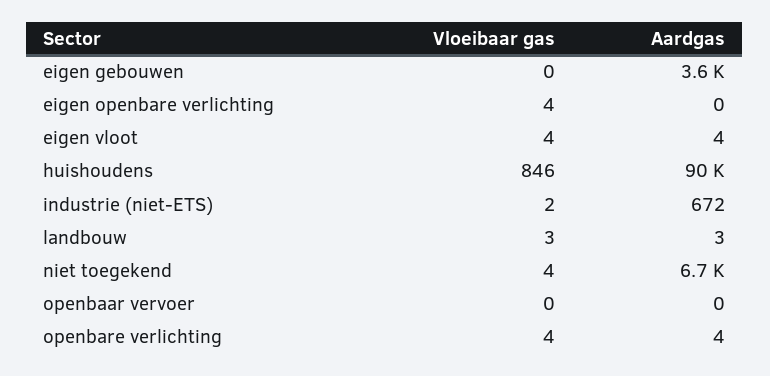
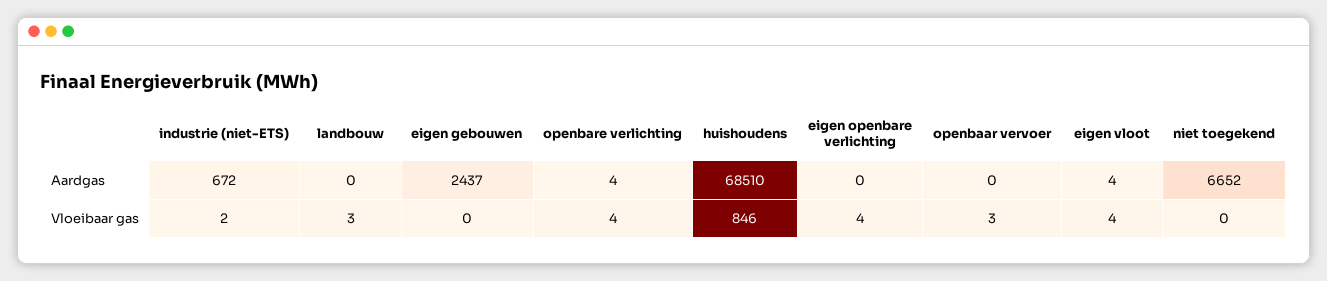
Aardgas, eigen gebouwen: 3600 -> 2437
Aardgas, huishoudens: 90000 -> 68510
Aardgas, landbouw: 3 -> 0
Vloeibaar gas, niet toegekend: 4 -> 0
Vloeibaar gas, openbaar vervoer: 0 -> 3

